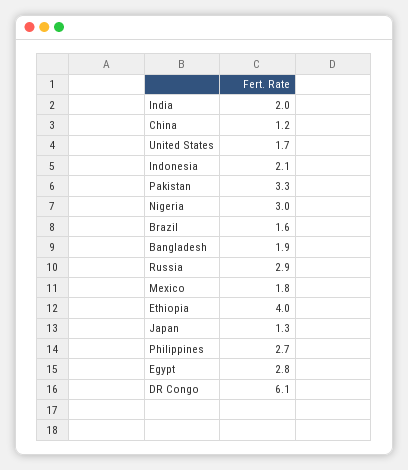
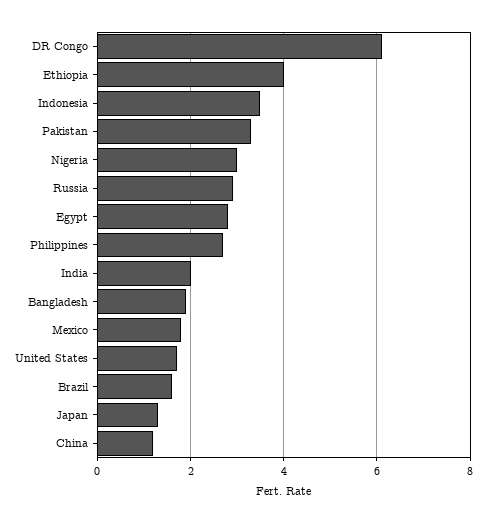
Indonesia: 2.1 -> 3.5

